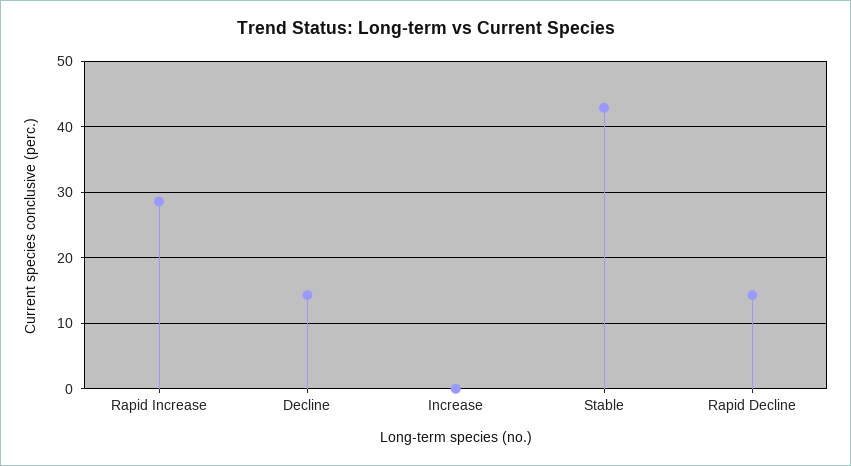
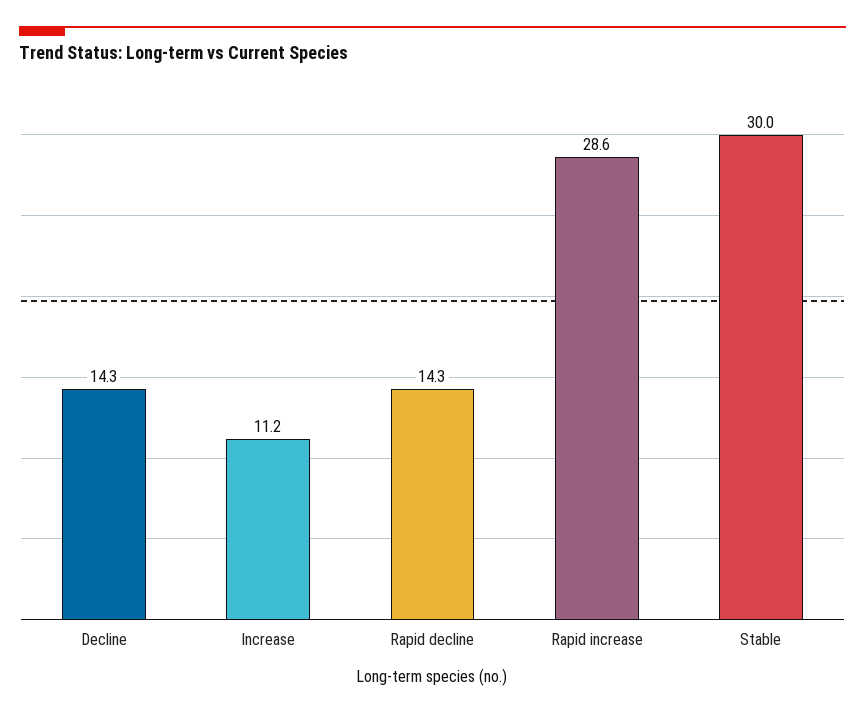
Increase: 0 -> 11.2
Stable: 43 -> 30

